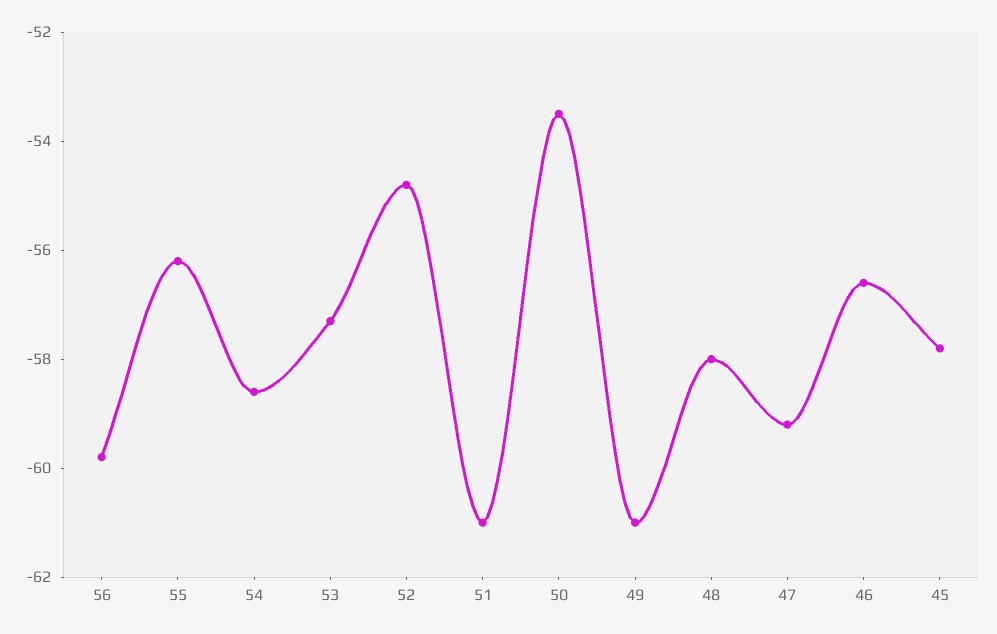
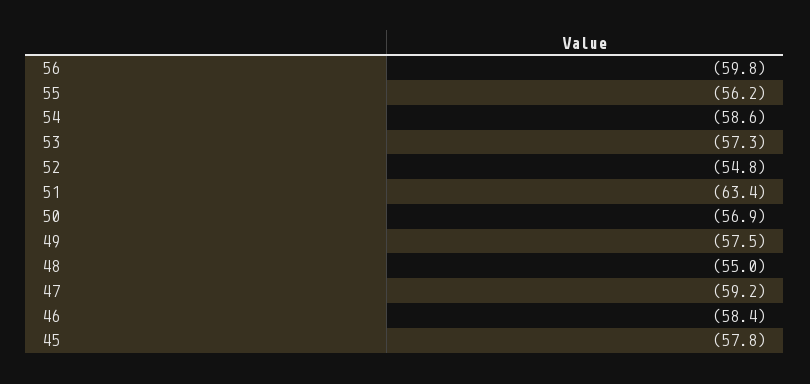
51: -61 -> -63.4
50: -53.5 -> -56.9
49: -61 -> -57.5
48: -58 -> -55
46: -56.5 -> -58.4

